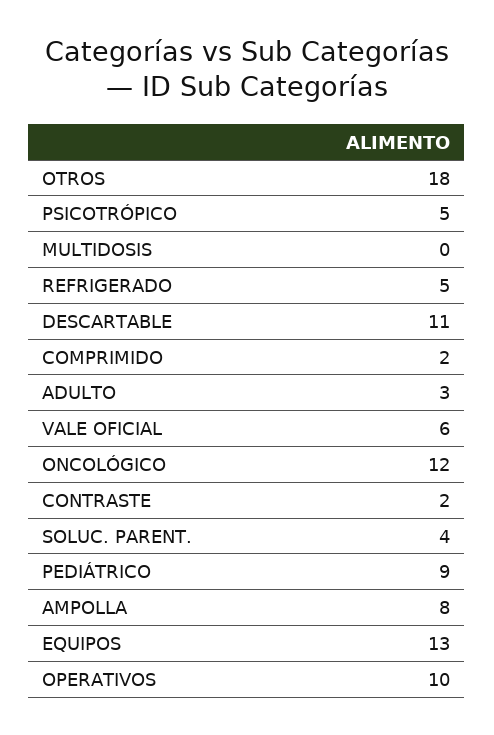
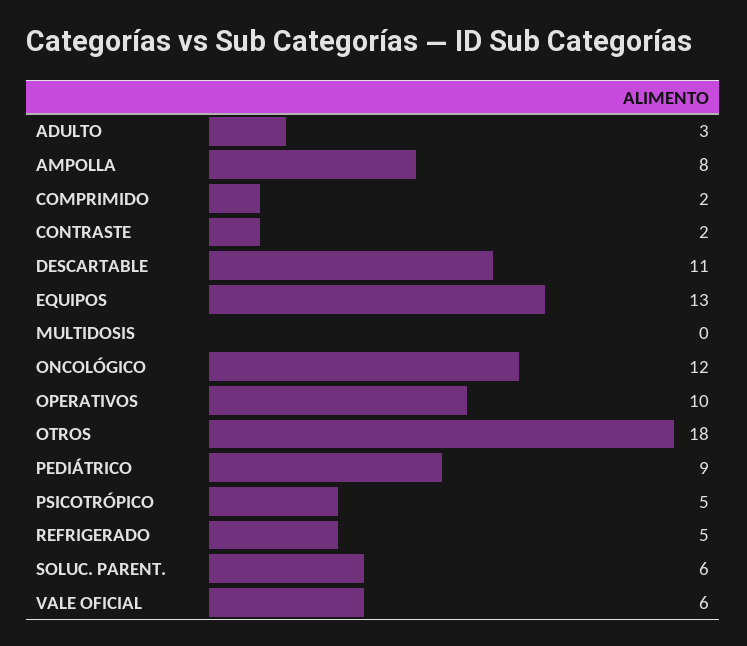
SOLUC. PARENT.: 4 -> 6

